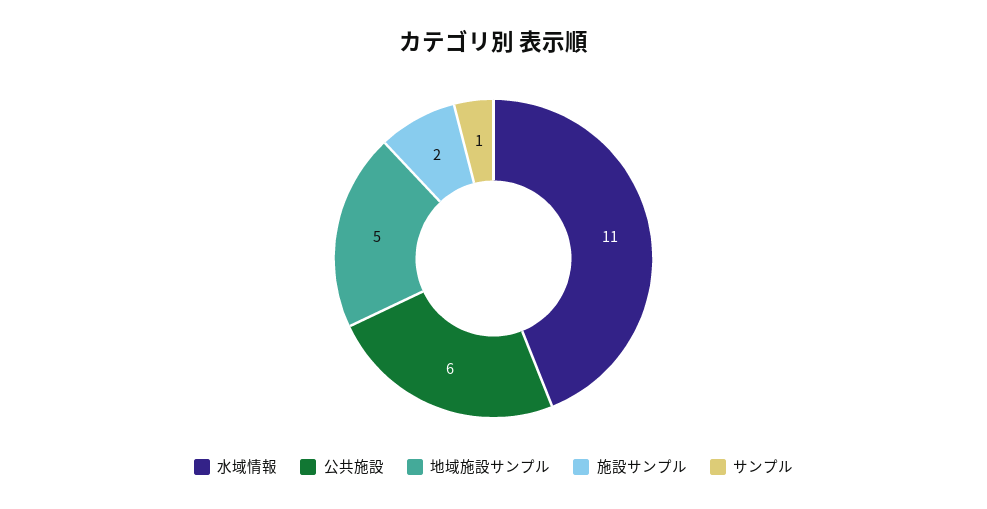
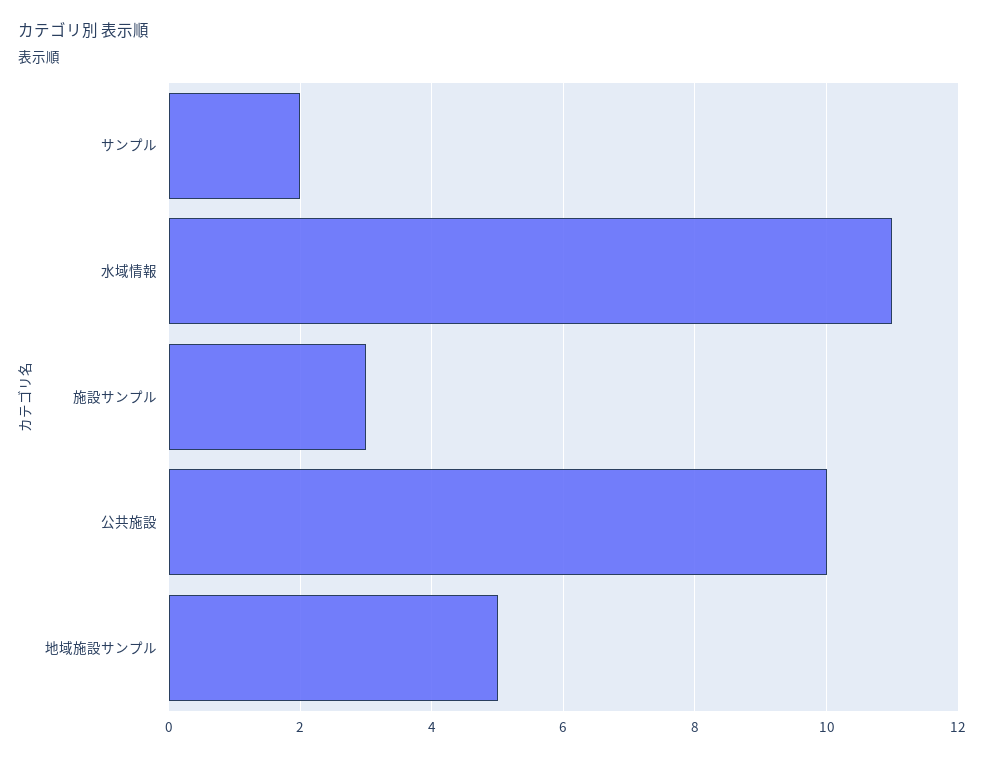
公共施設: 6 -> 10
施設サンプル: 2 -> 3
サンプル: 1 -> 2

